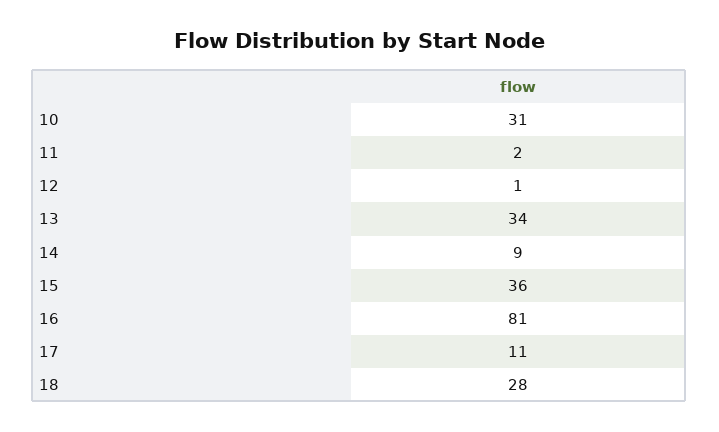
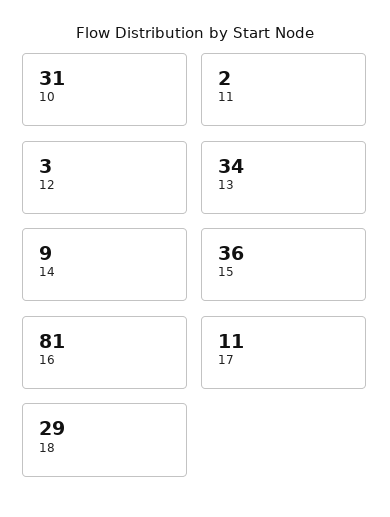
12: 1 -> 3
18: 28 -> 29

